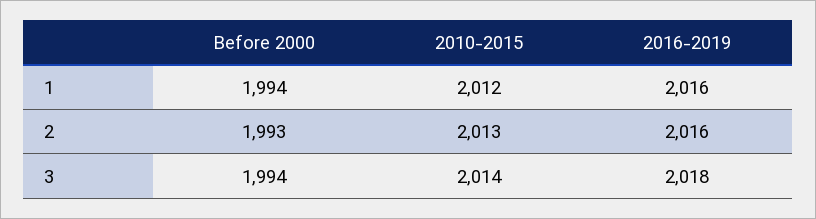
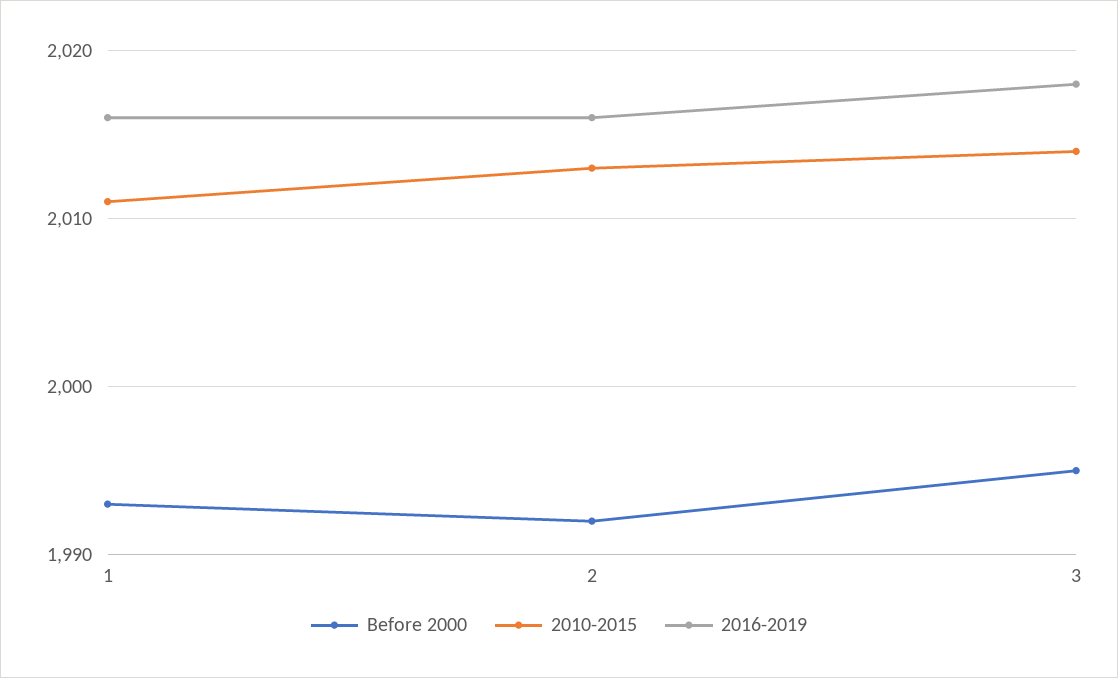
Before 2000, 1: 1994 -> 1993
2010-2015, 1: 2012 -> 2011
Before 2000, 2: 1993 -> 1992
Before 2000, 3: 1994 -> 1995

